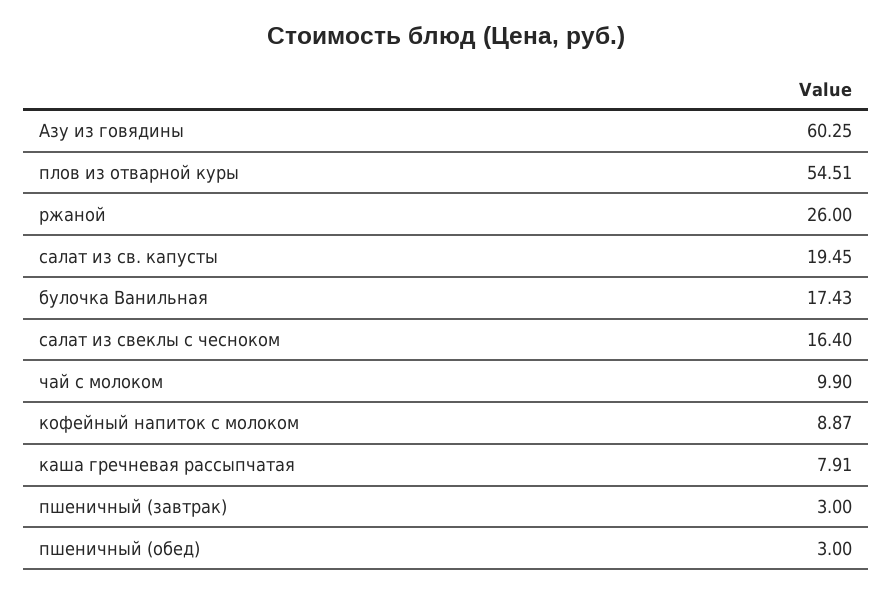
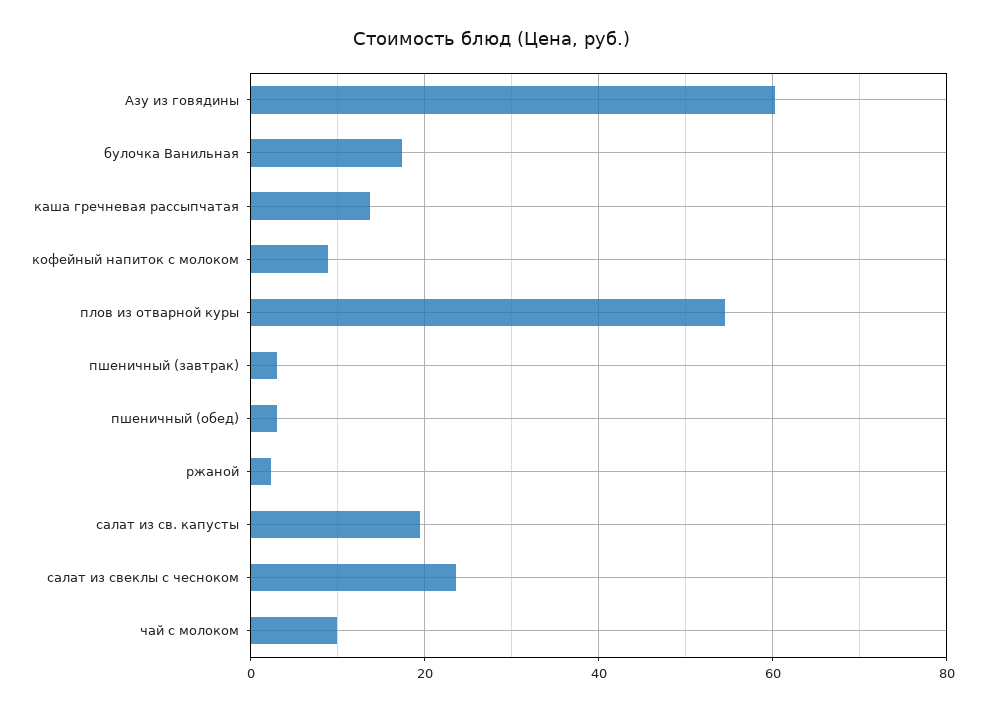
ржаной: 26 -> 2
салат из свеклы с чесноком: 16.4 -> 24
каша гречневая рассыпчатая: 7.91 -> 14

